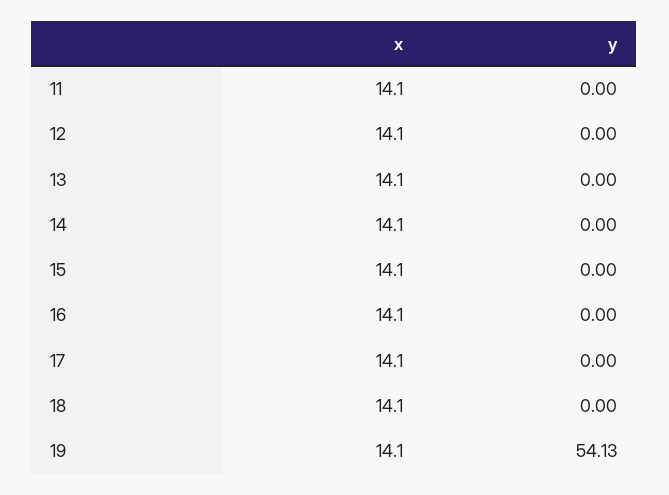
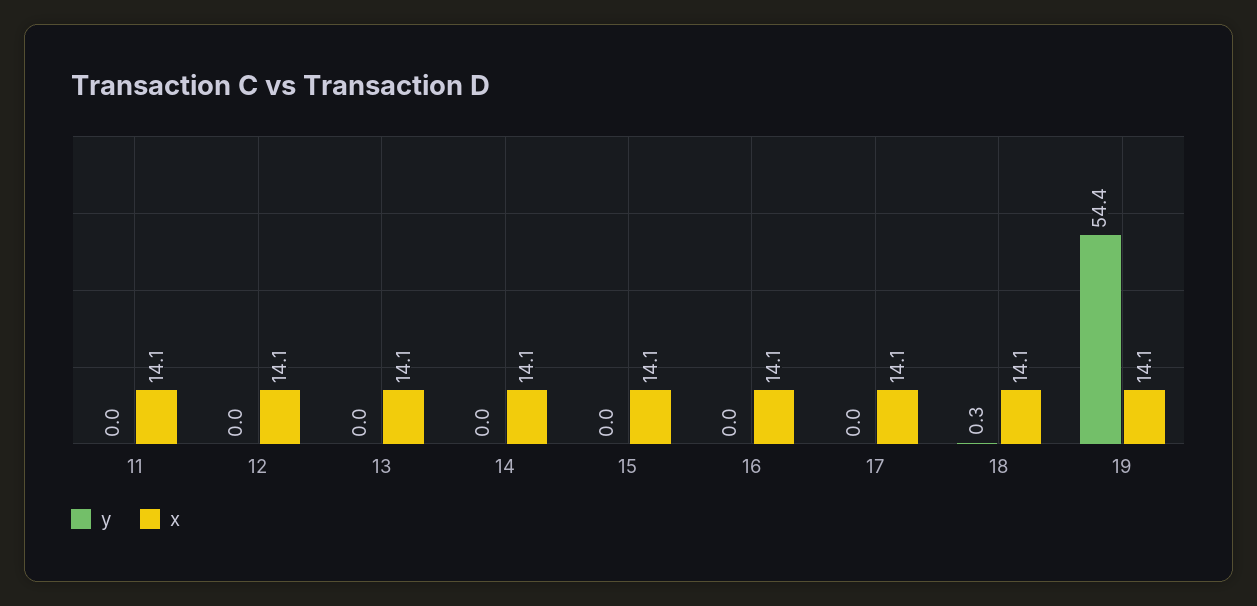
y, 18: 0 -> 0.3
y, 19: 54.13 -> 54.4

